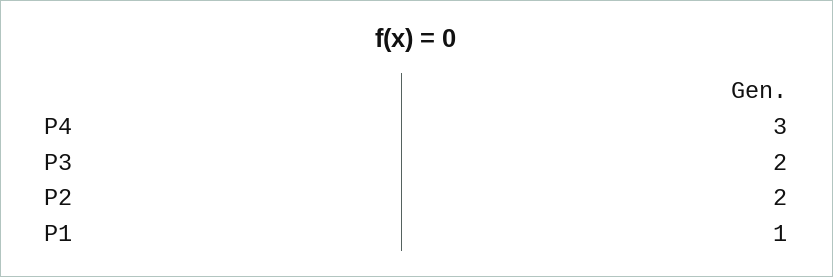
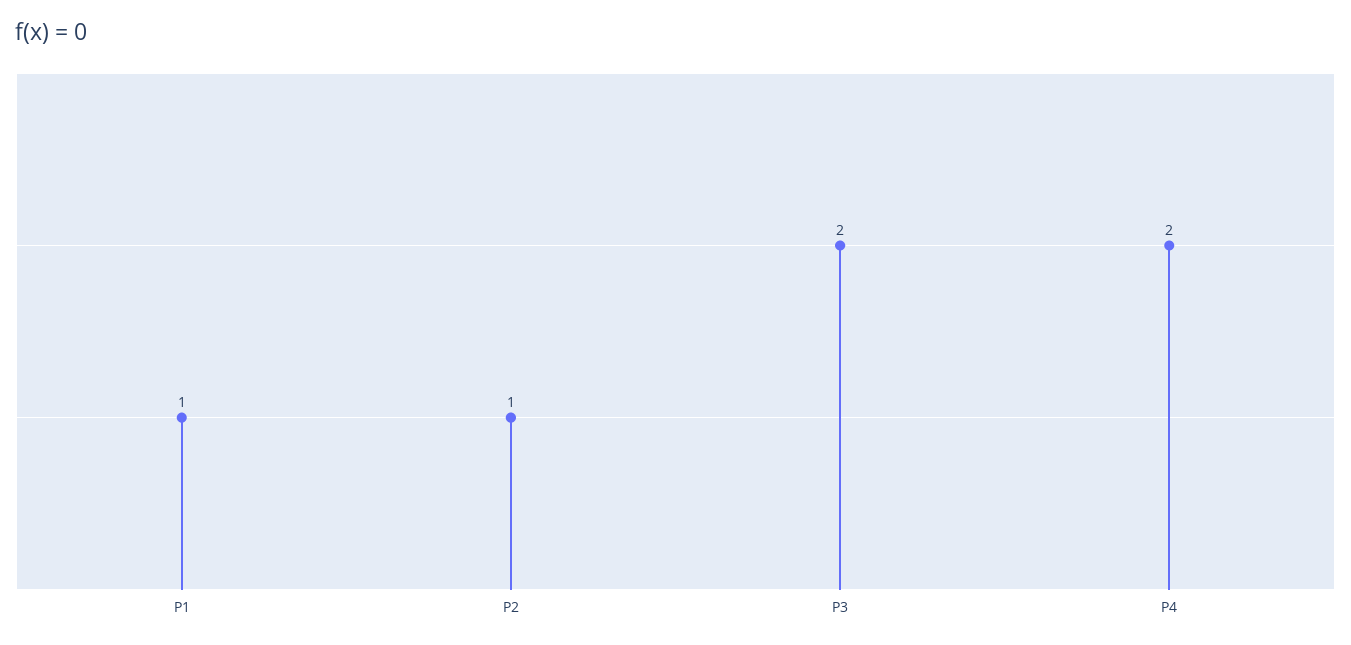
P4: 3 -> 2
P2: 2 -> 1

